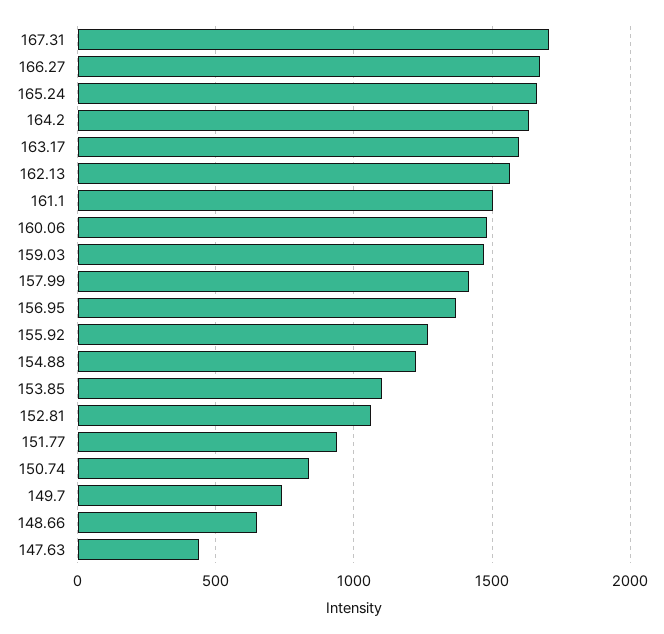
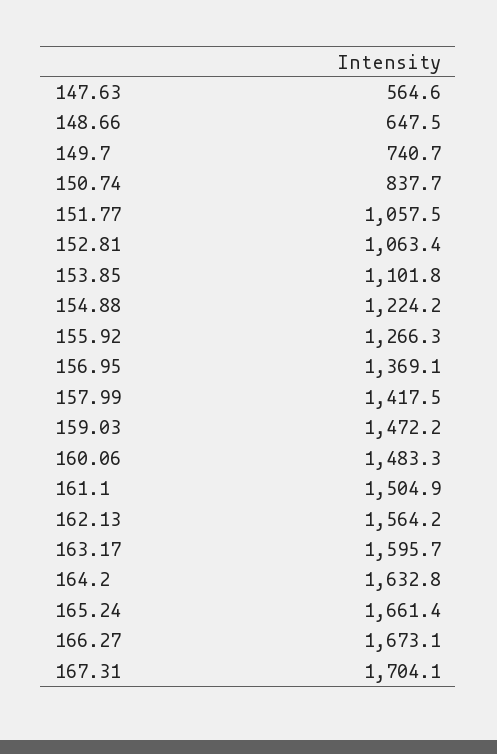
151.77: 950 -> 1057.5
147.63: 450 -> 564.6

